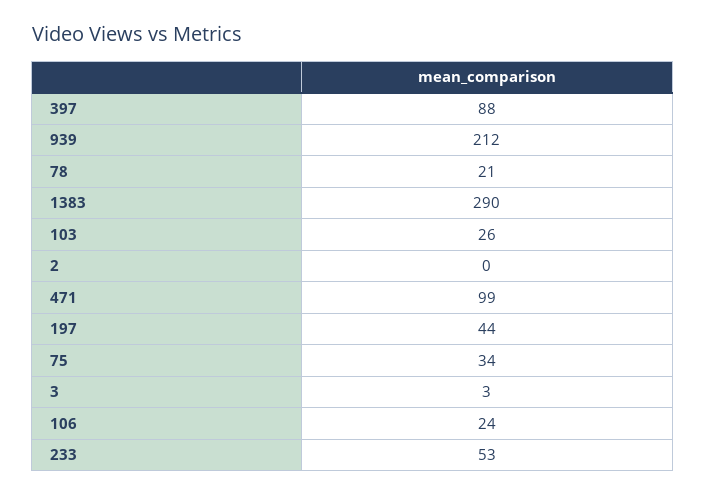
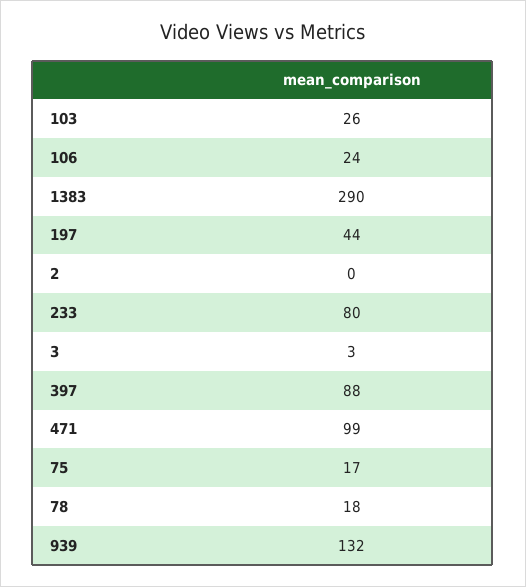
939: 212 -> 132
78: 21 -> 18
75: 34 -> 17
233: 53 -> 80

